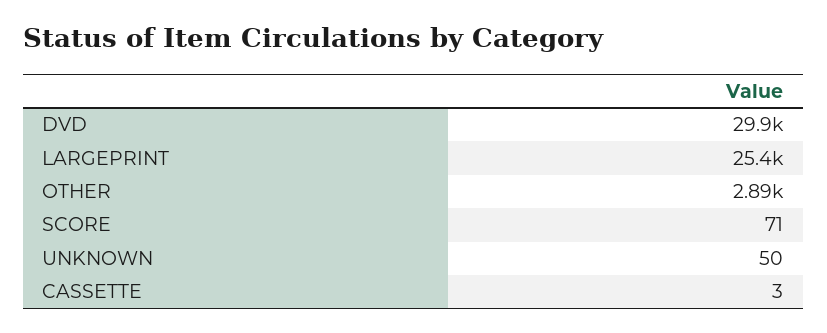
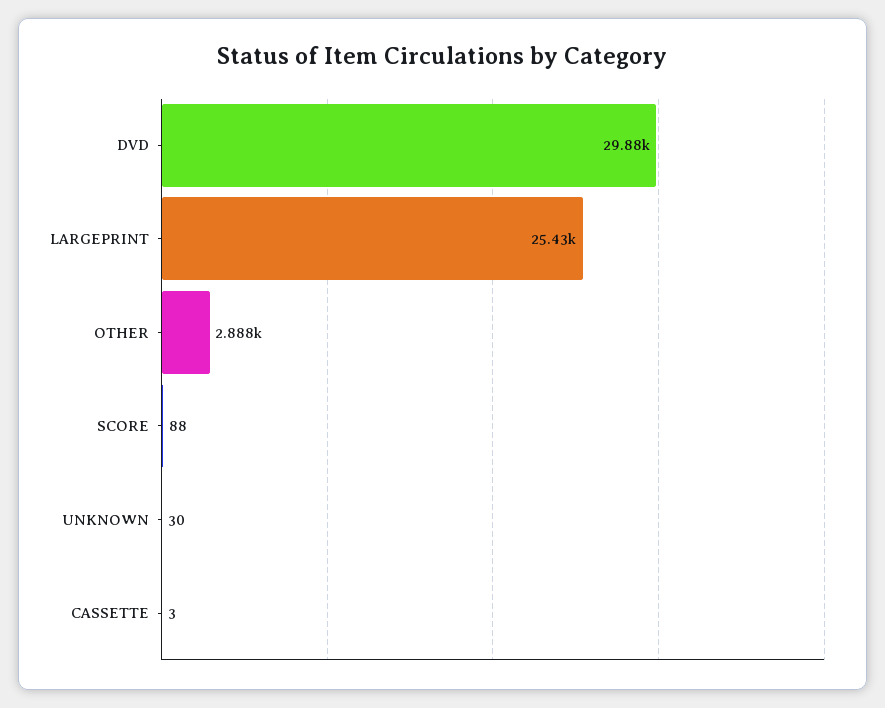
SCORE: 71 -> 88
UNKNOWN: 50 -> 30

